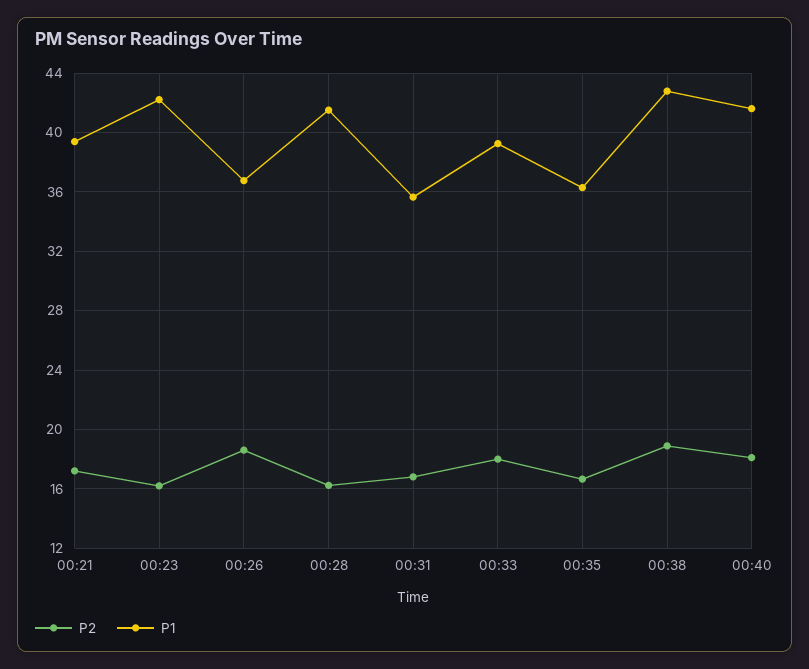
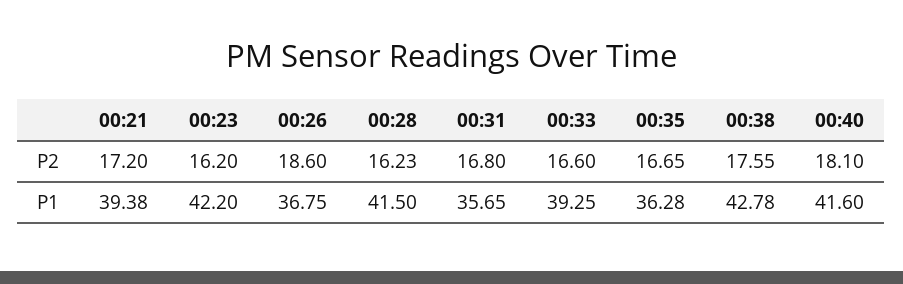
P2, 00:33: 18 -> 16.6
P2, 00:38: 19 -> 17.55

